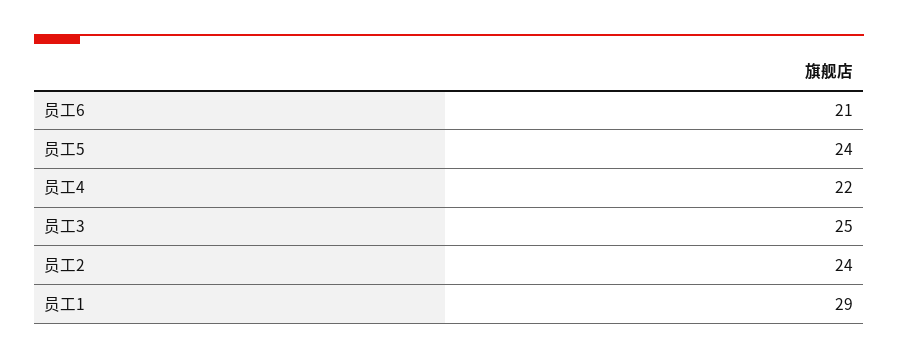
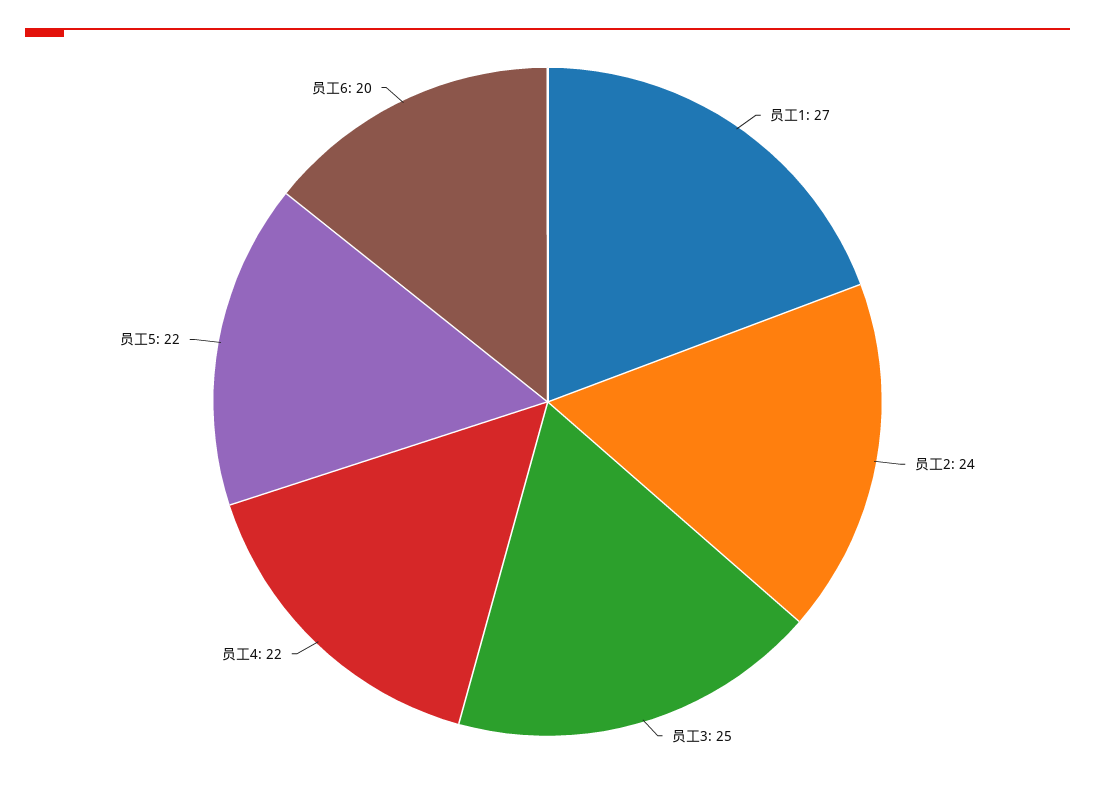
员工6: 21 -> 20
员工5: 24 -> 22
员工1: 29 -> 27

